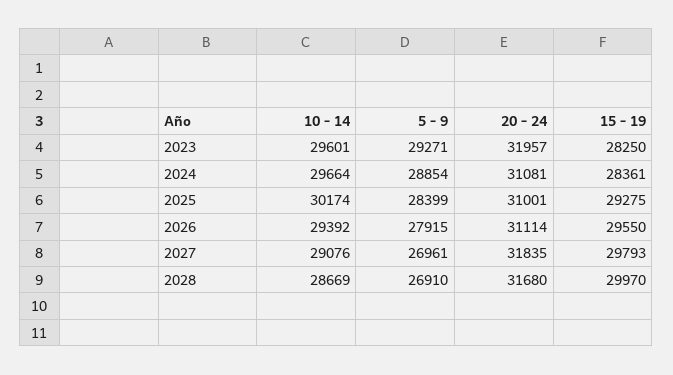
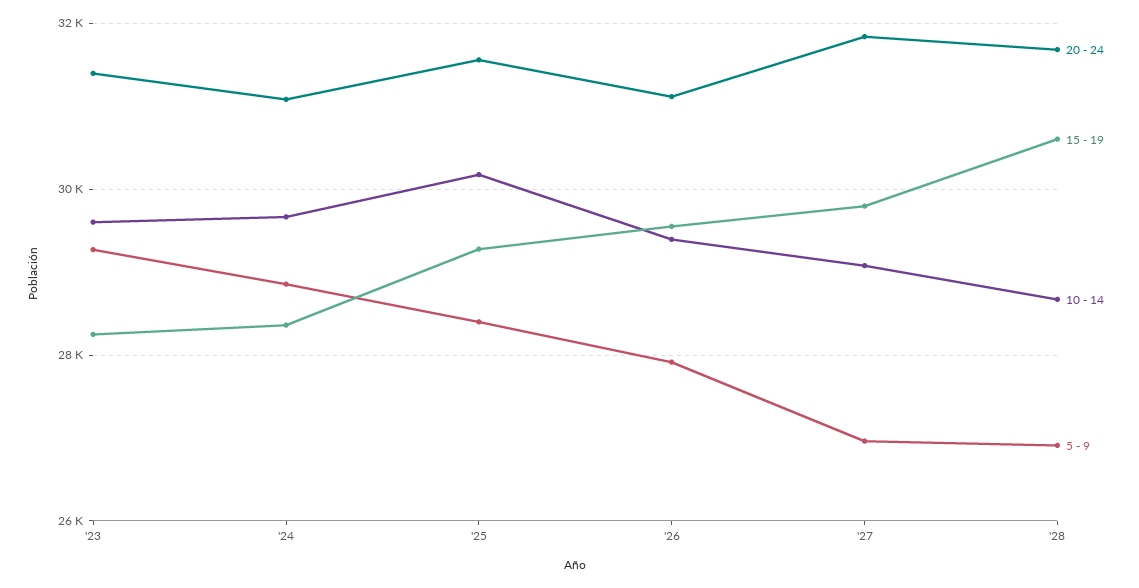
20 - 24, 2023: 31957 -> 31400
20 - 24, 2025: 31001 -> 31600
15 - 19, 2028: 29970 -> 30600

